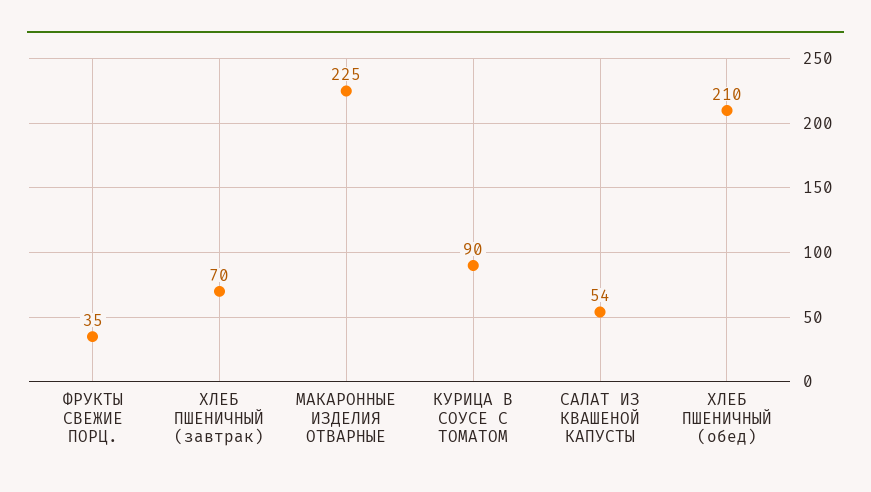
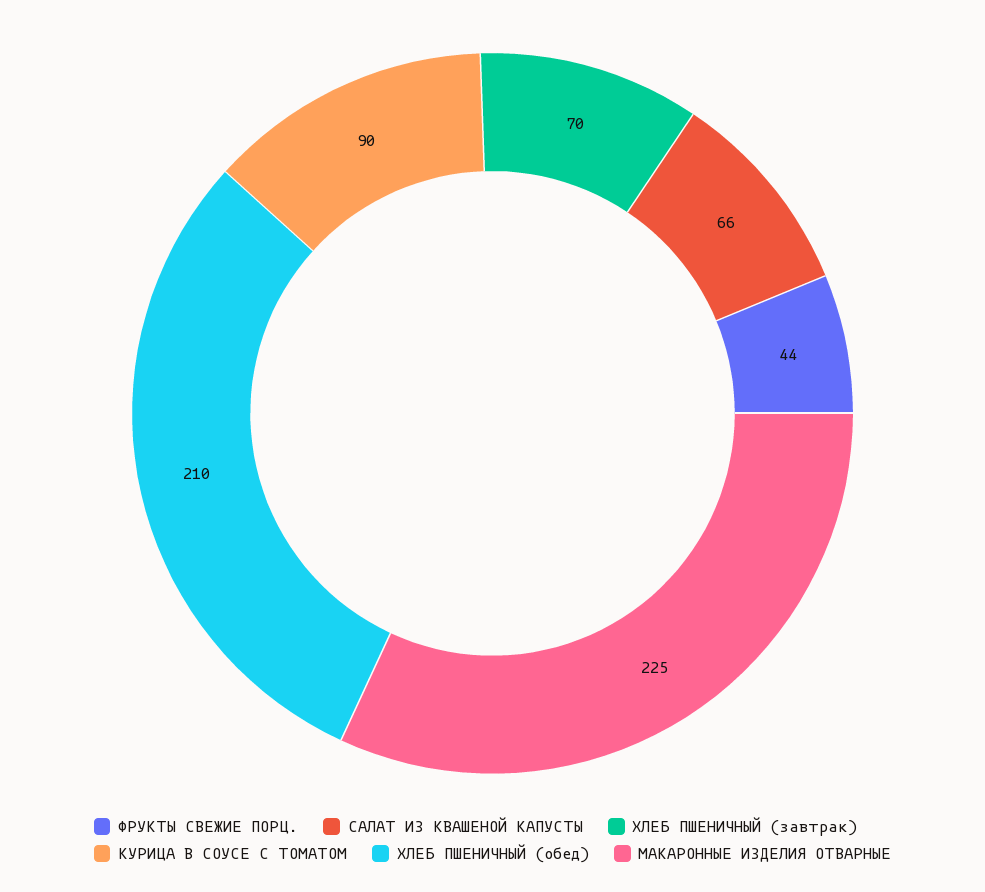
ФРУКТЫ СВЕЖИЕ ПОРЦ.: 35 -> 44
САЛАТ ИЗ КВАШЕНОЙ КАПУСТЫ: 54 -> 66

